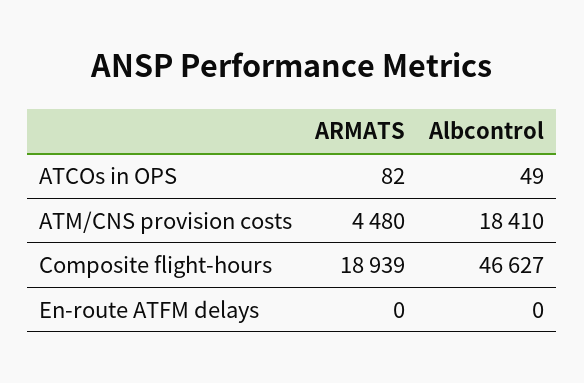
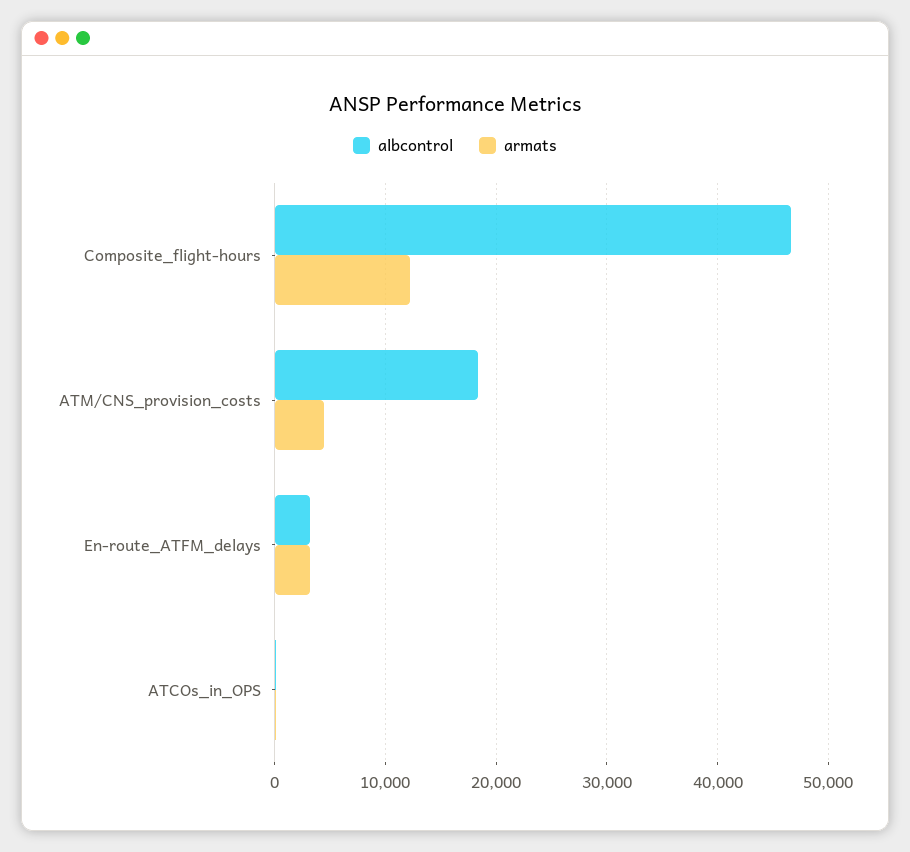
ARMATS, Composite flight-hours: 18939 -> 12000
ARMATS, En-route ATFM delays: 0 -> 3000
Albcontrol, En-route ATFM delays: 0 -> 3000

